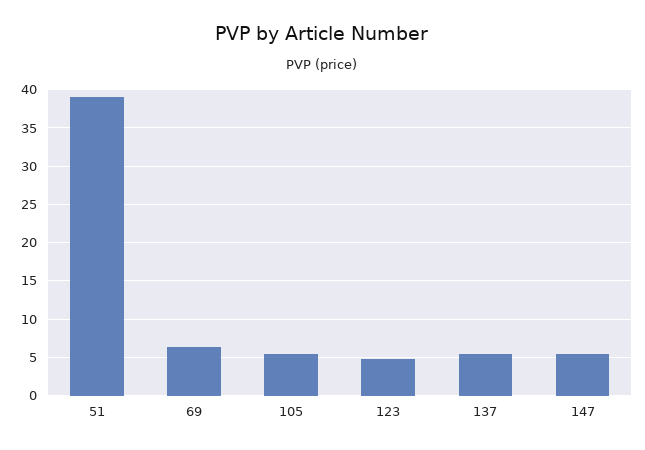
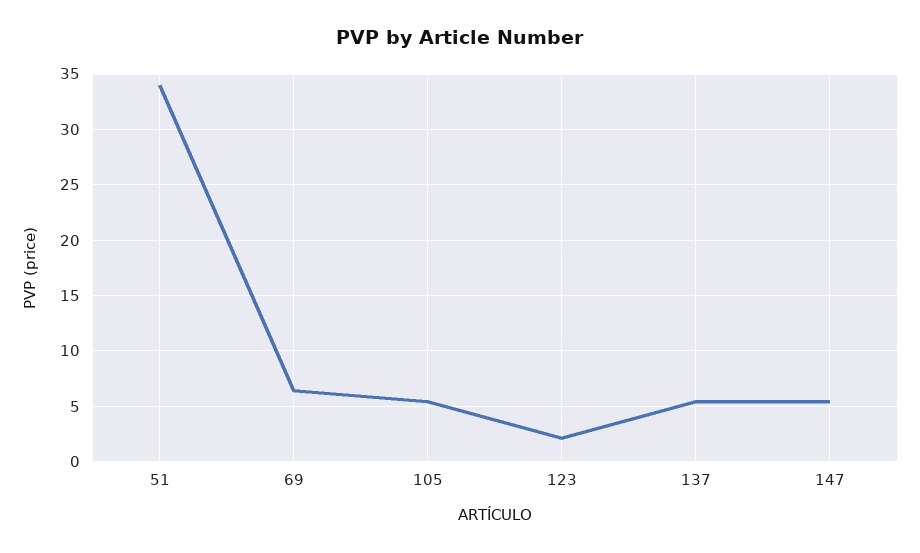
51: 39 -> 34
123: 5 -> 2

